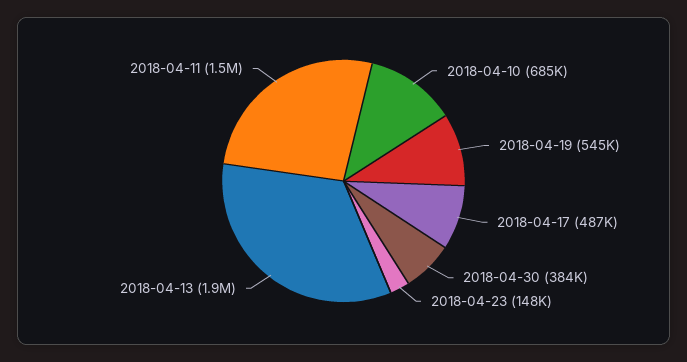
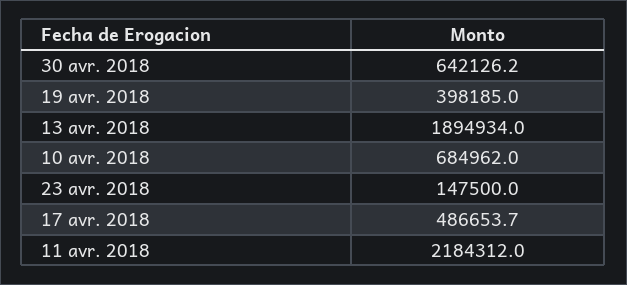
2018-04-19: 545000 -> 398185
2018-04-30: 384000 -> 642126.2
2018-04-11: 1500000 -> 2184312

